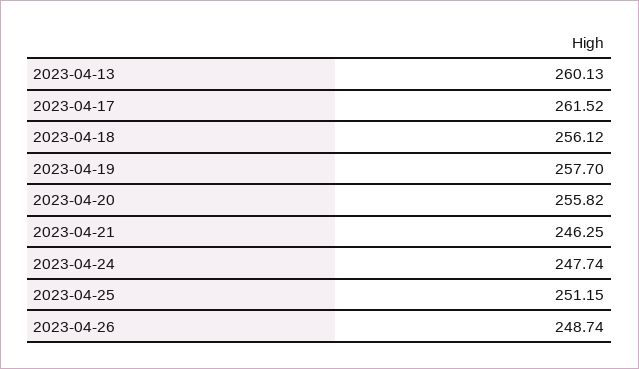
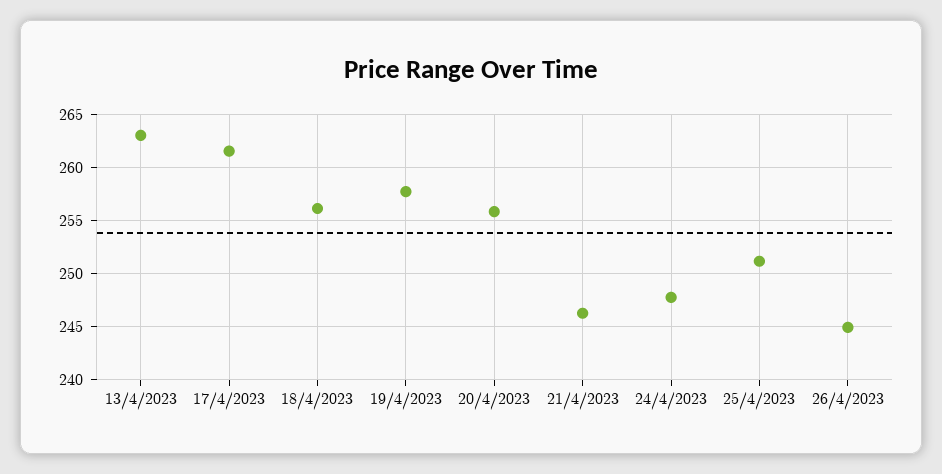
2023-04-13: 260.13 -> 263
2023-04-26: 248.74 -> 245

